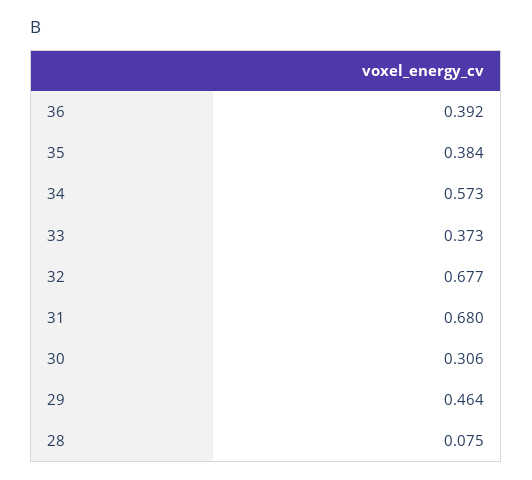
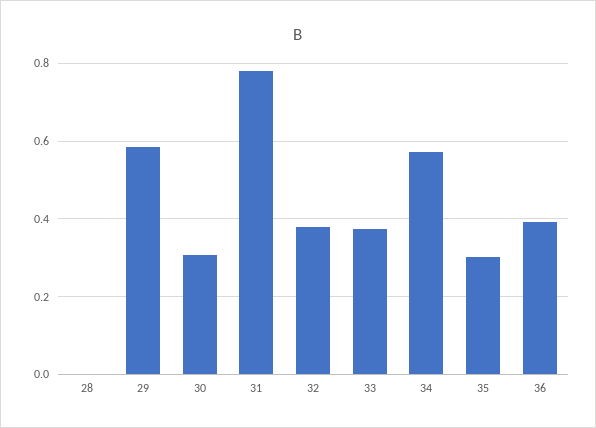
35: 0.384 -> 0.3
32: 0.677 -> 0.38
31: 0.68 -> 0.78
29: 0.464 -> 0.58
28: 0.075 -> 0

